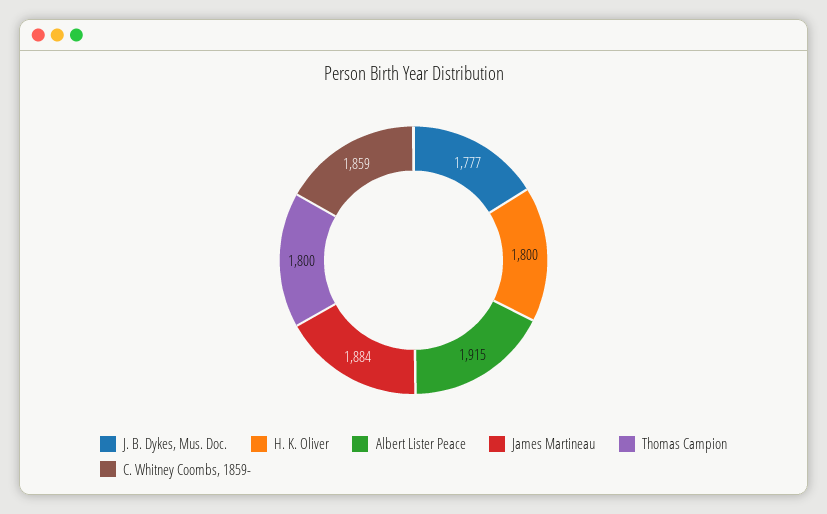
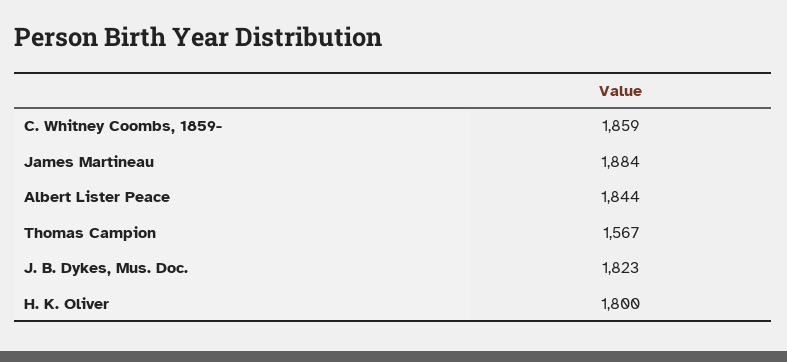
J. B. Dykes, Mus. Doc.: 1777 -> 1823
Albert Lister Peace: 1915 -> 1844
Thomas Campion: 1800 -> 1567

